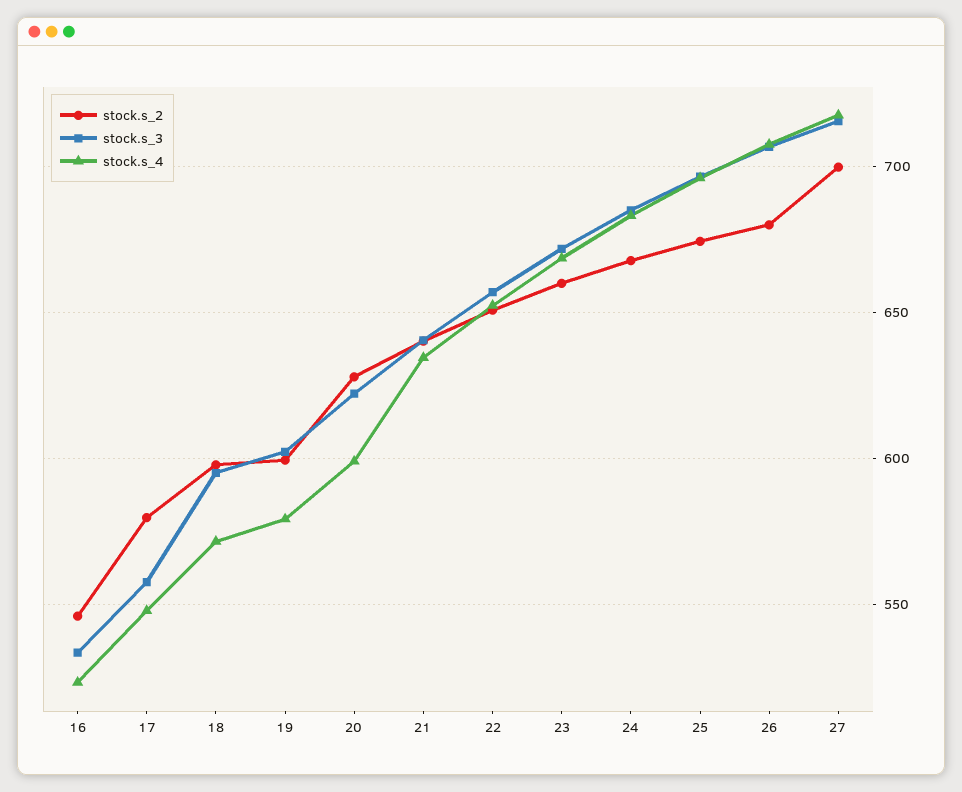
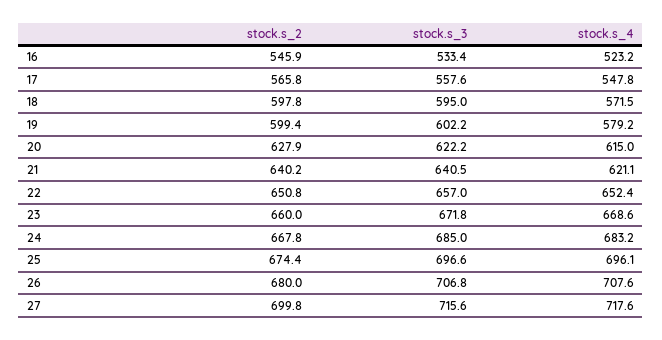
stock.s_2, 17: 580 -> 565.8
stock.s_4, 20: 600 -> 615
stock.s_4, 21: 635 -> 621.1

